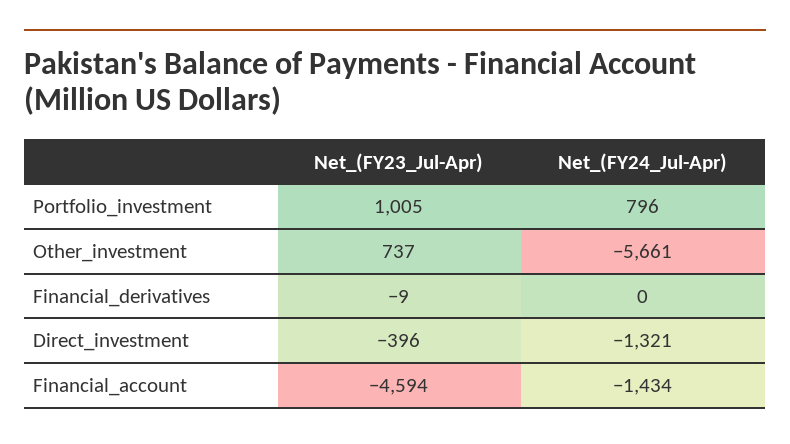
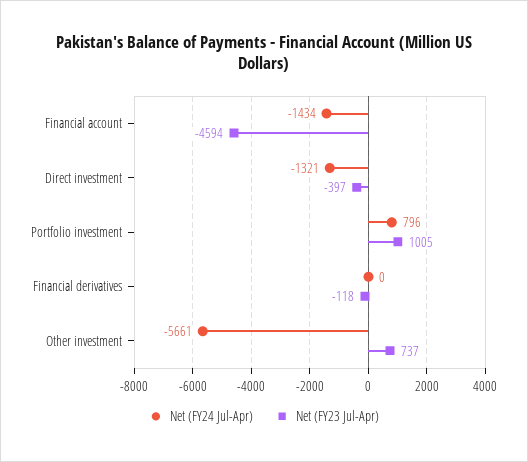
Net_(FY23_Jul-Apr), Financial_derivatives: -9 -> -118
Net_(FY23_Jul-Apr), Direct_investment: -396 -> -397

